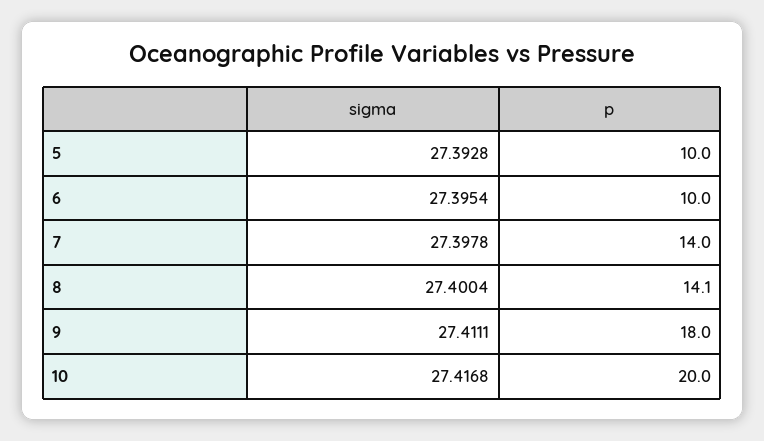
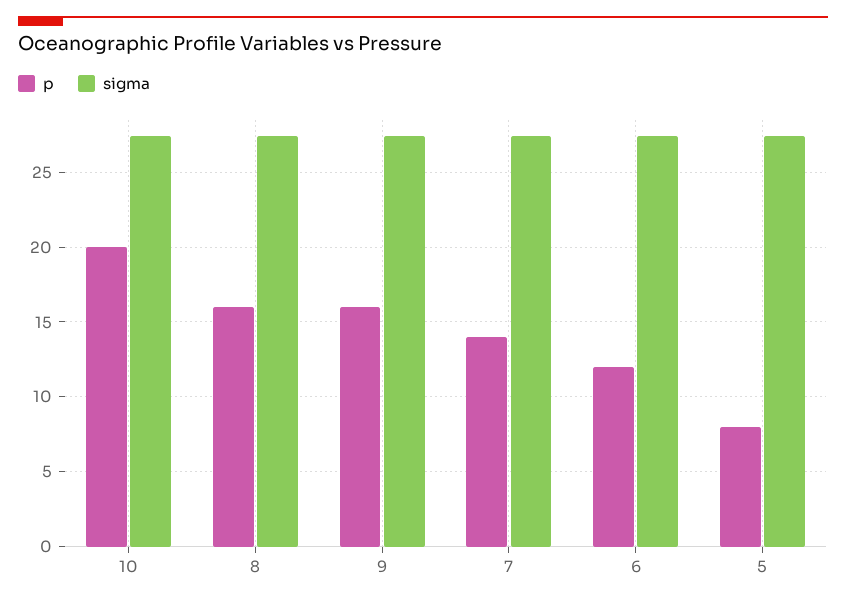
p, 5: 10 -> 8
p, 6: 10 -> 12
p, 8: 14.1 -> 16
p, 9: 18 -> 16

